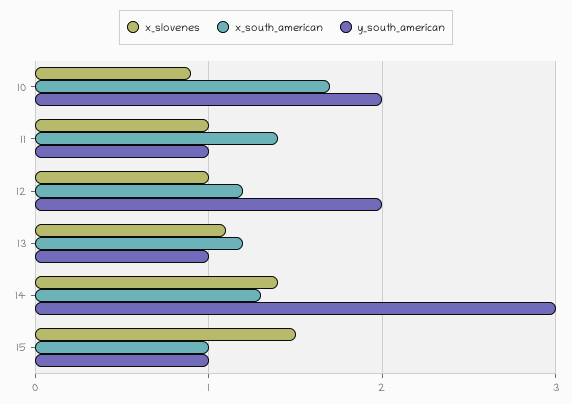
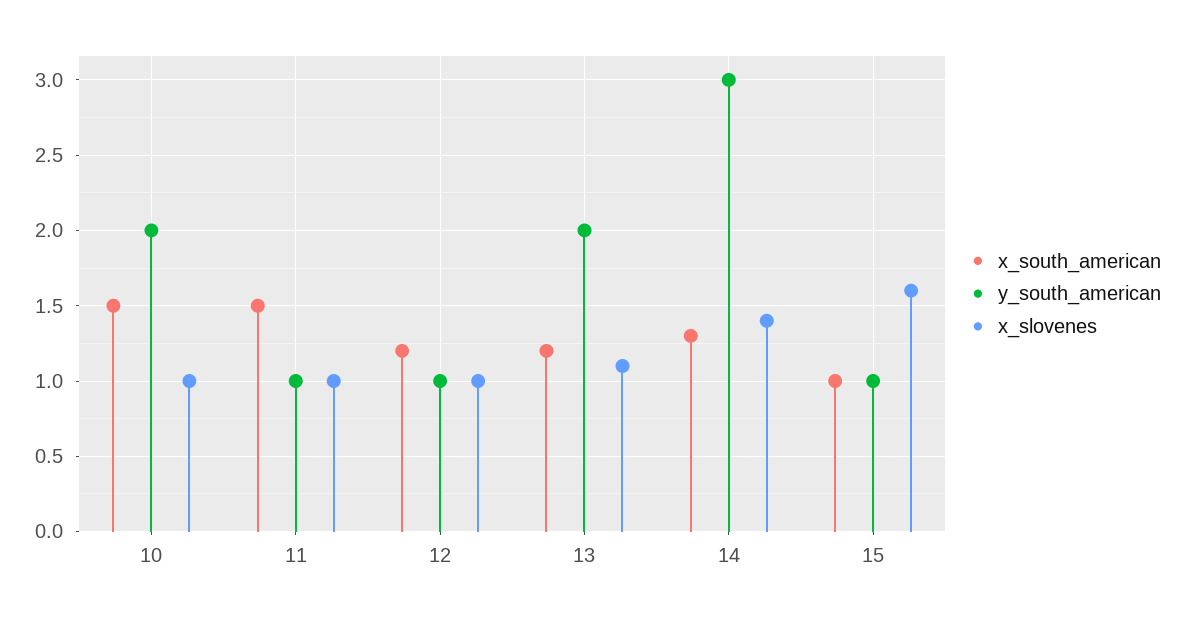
x_slovenes, 10: 0.9 -> 1
x_south_american, 10: 1.7 -> 1.5
x_south_american, 11: 1.4 -> 1.5
y_south_american, 12: 2 -> 1
y_south_american, 13: 1 -> 2
x_slovenes, 15: 1.5 -> 1.6

